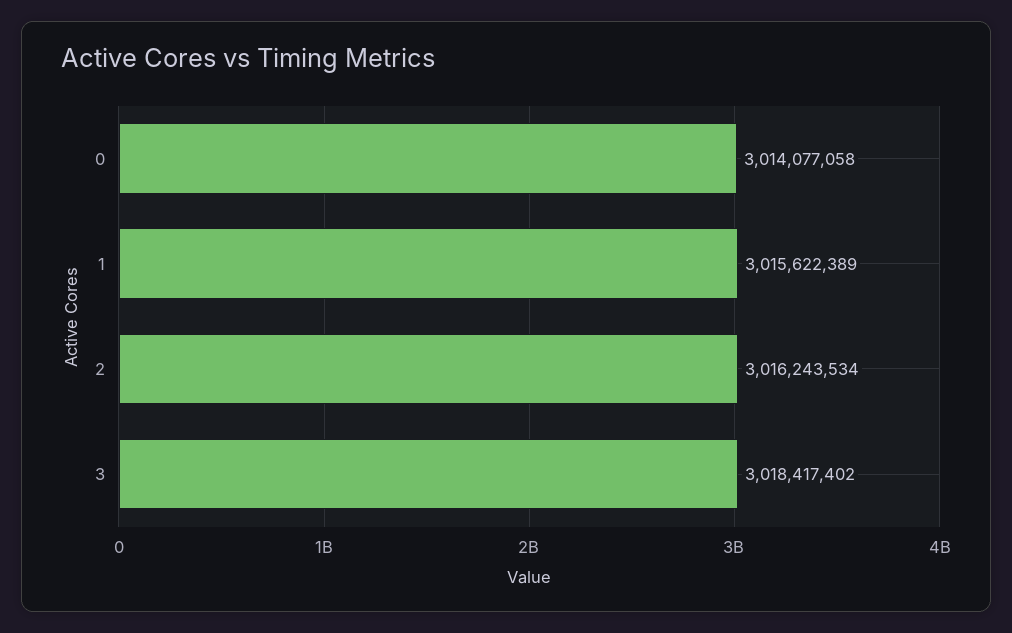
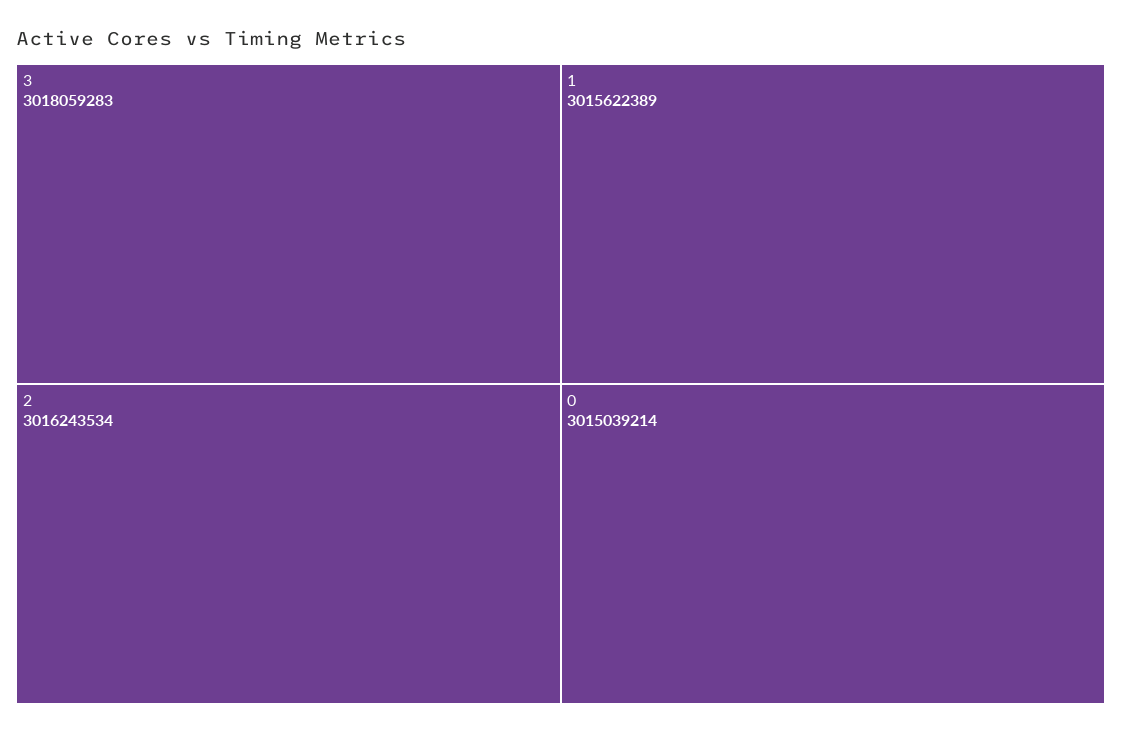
0: 3014077058 -> 3015039214
3: 3018417402 -> 3018059283

